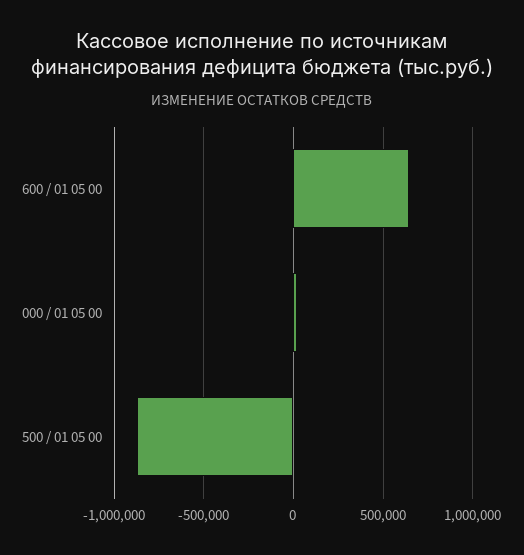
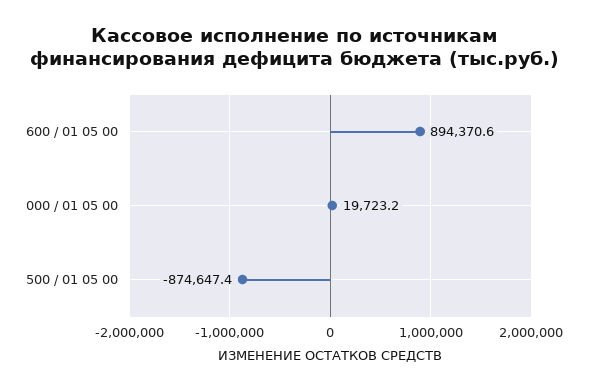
600 / 01 05 00: 650000 -> 894370.6

